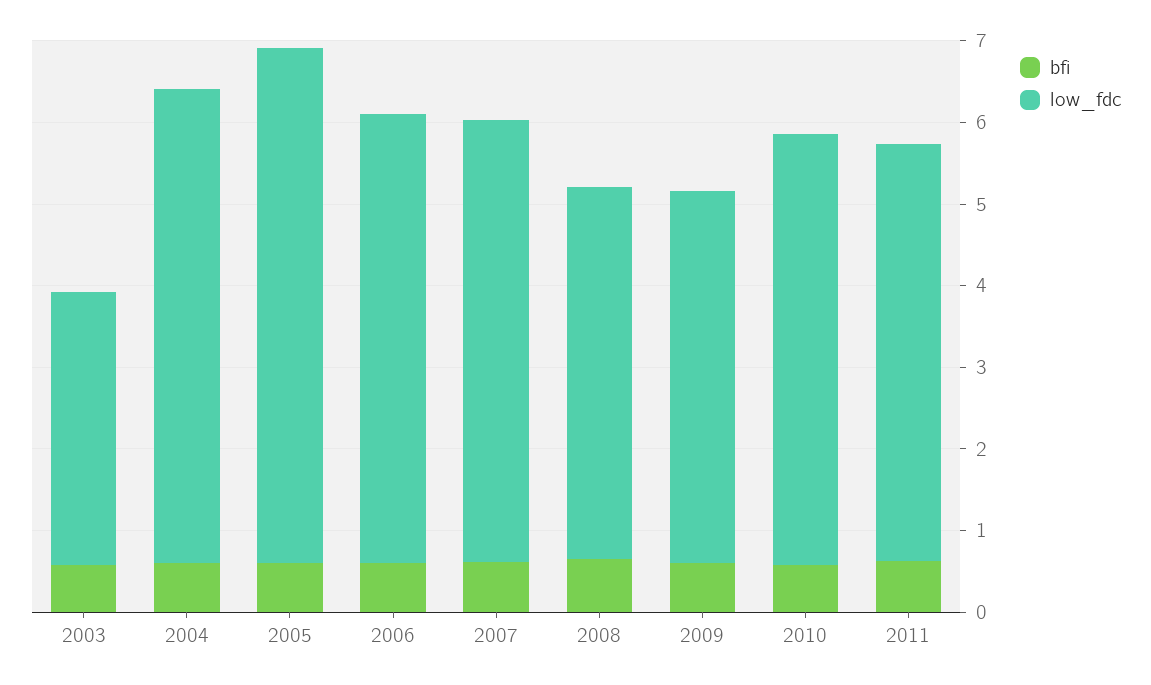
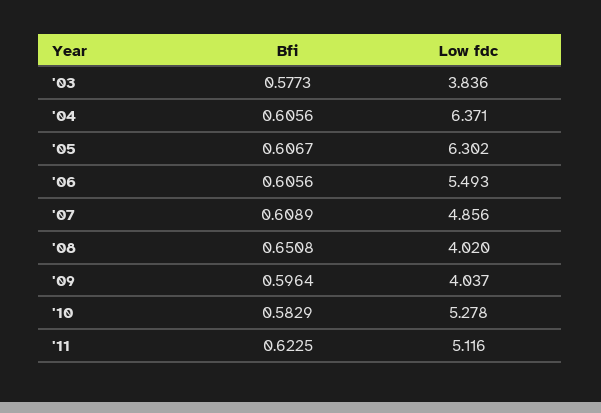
low_fdc, 2003: 3.4 -> 3.836
low_fdc, 2004: 5.8 -> 6.371
low_fdc, 2007: 5.4 -> 4.856
low_fdc, 2008: 4.6 -> 4.02
low_fdc, 2009: 4.6 -> 4.037

